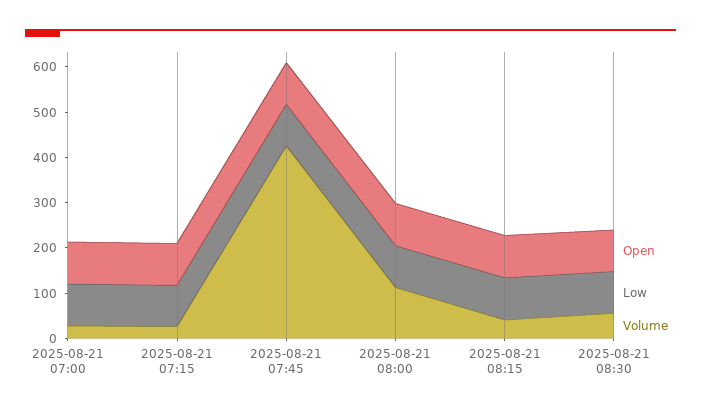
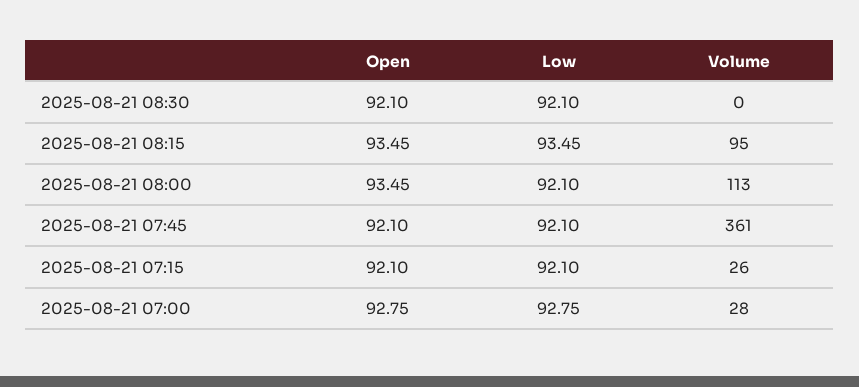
Volume, 2025-08-21 07:45: 420 -> 361
Volume, 2025-08-21 08:15: 40 -> 95
Volume, 2025-08-21 08:30: 60 -> 0

